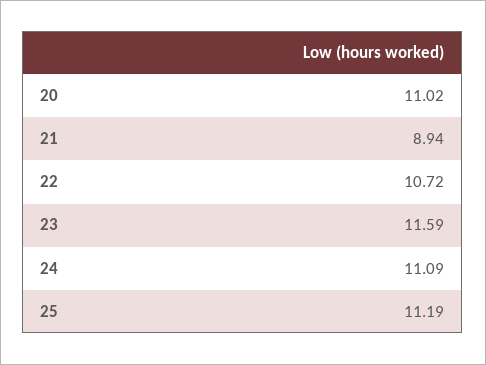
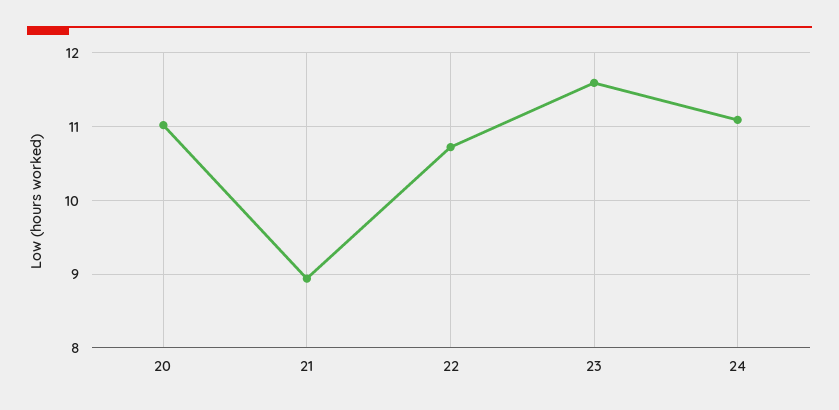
25: 11.19 -> none

